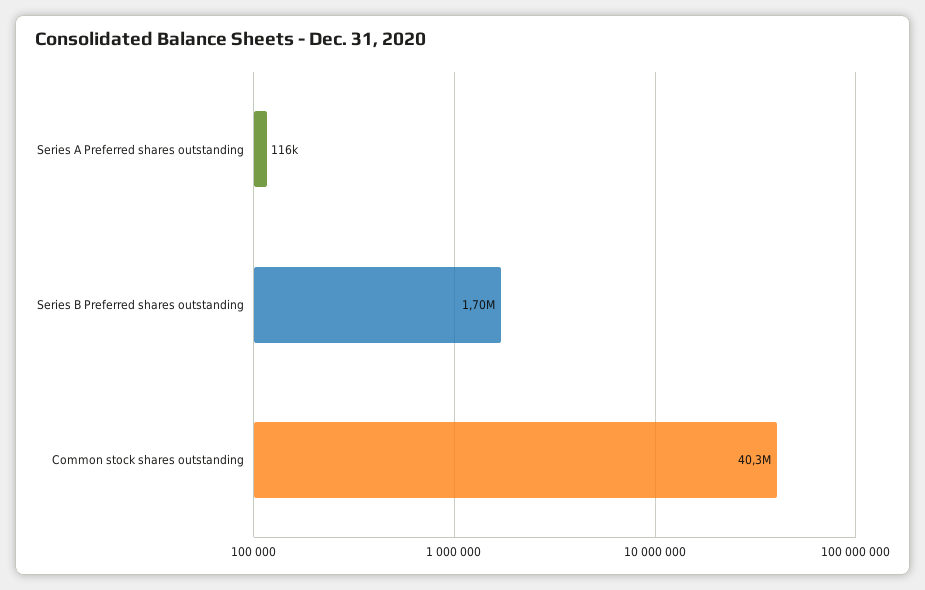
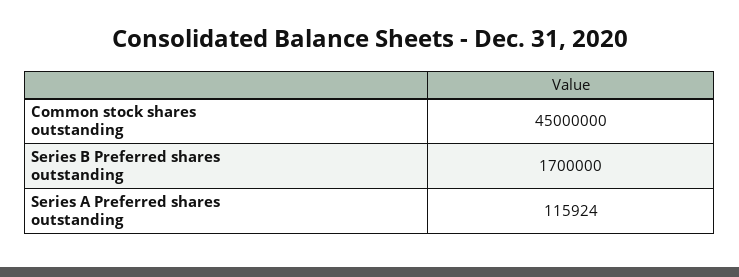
Common stock shares outstanding: 40300000 -> 45000000

